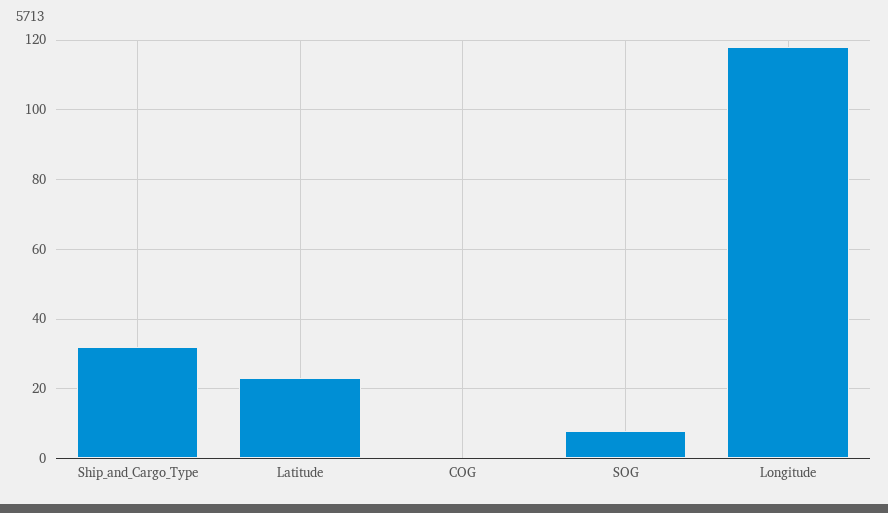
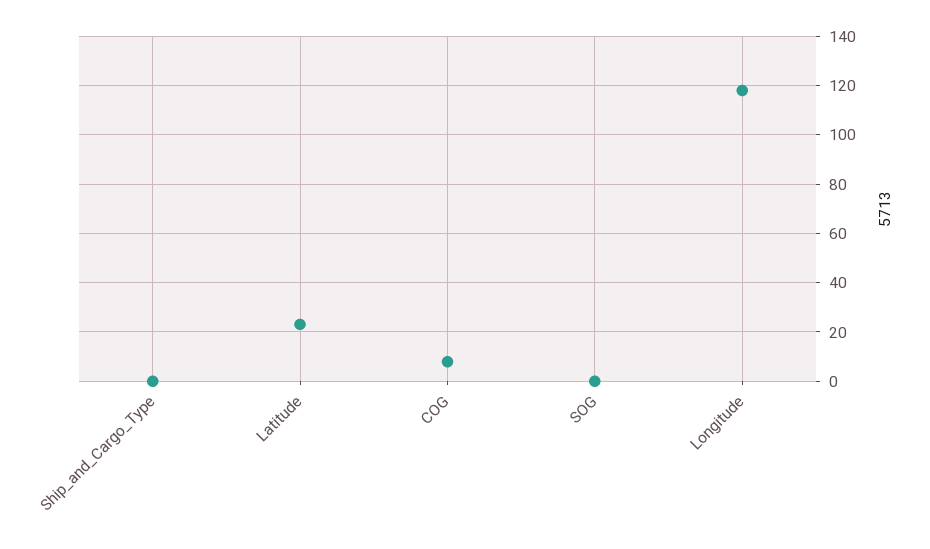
Ship_and_Cargo_Type: 32 -> 0
COG: 0 -> 7.5
SOG: 8 -> 0

